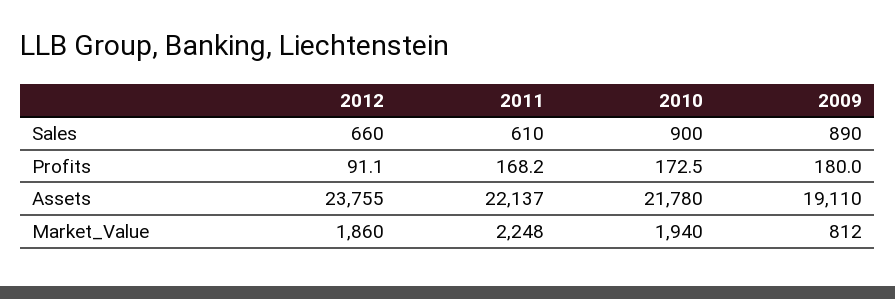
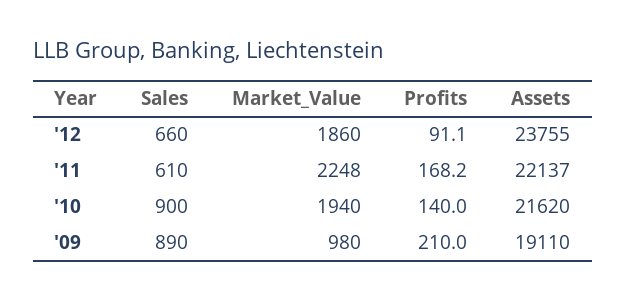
2010, Profits: 172.5 -> 140
2009, Profits: 180 -> 210
2010, Assets: 21780 -> 21620
2009, Market_Value: 812 -> 980

